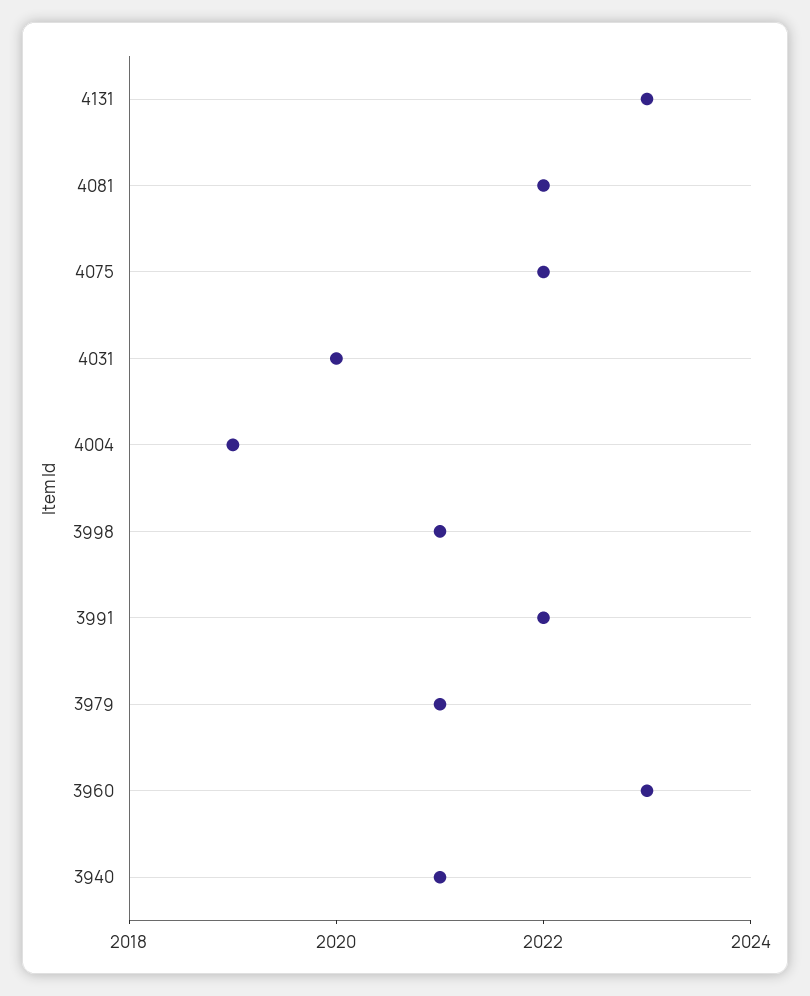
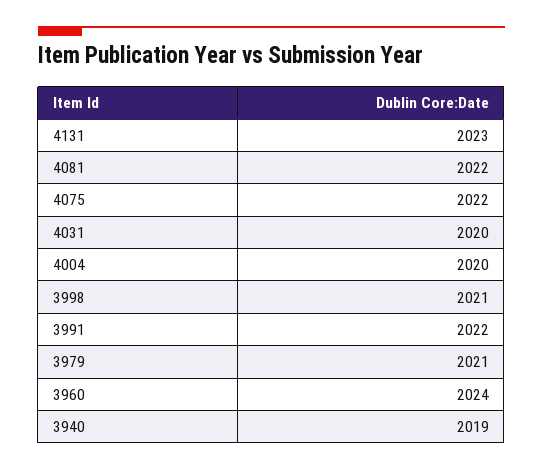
4004: 2019 -> 2020
3960: 2023 -> 2024
3940: 2021 -> 2019

